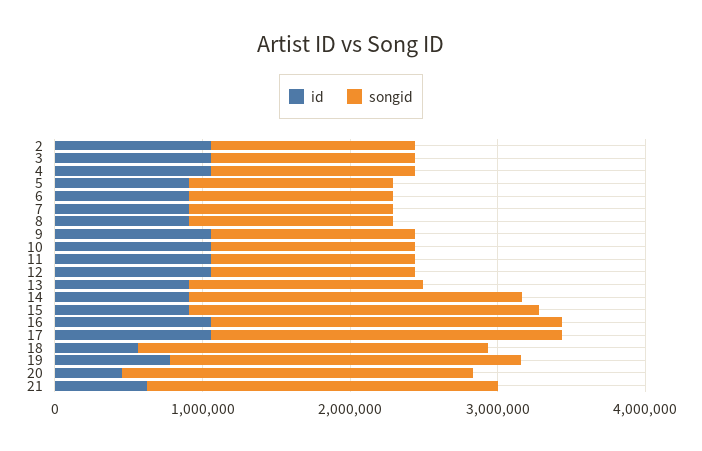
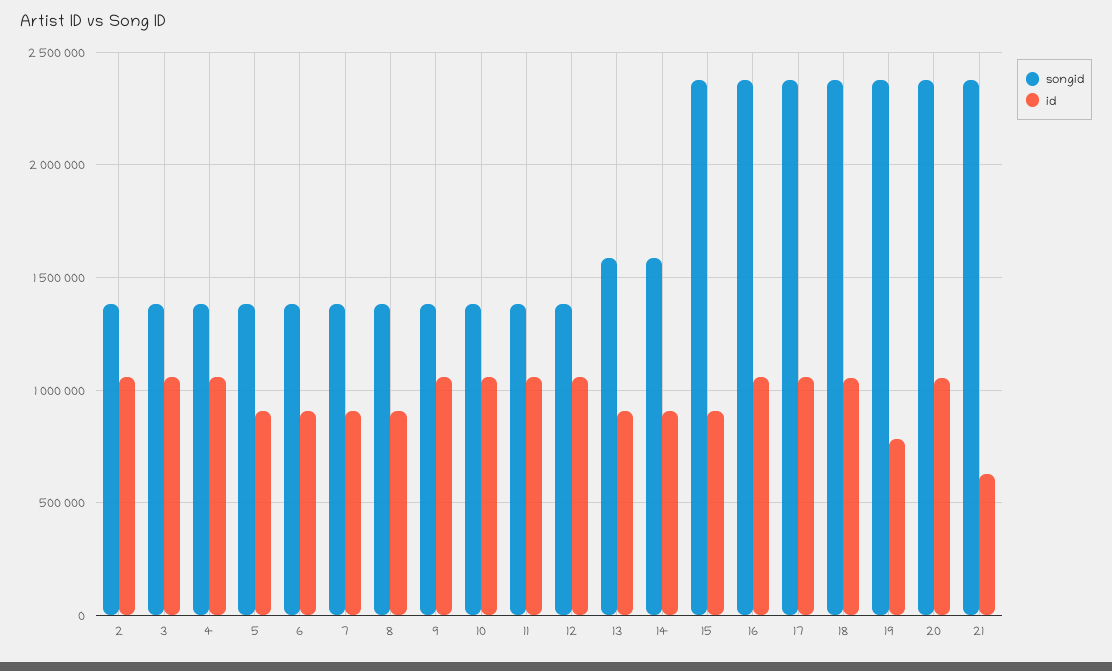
songid, 14: 2200000 -> 1600000
id, 18: 600000 -> 1050000
id, 20: 400000 -> 1050000

